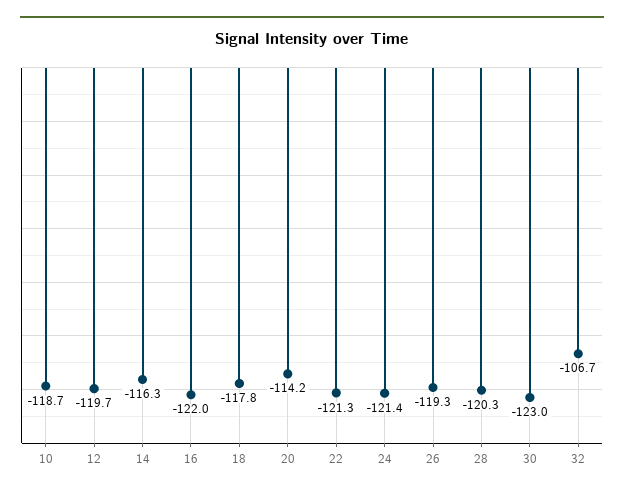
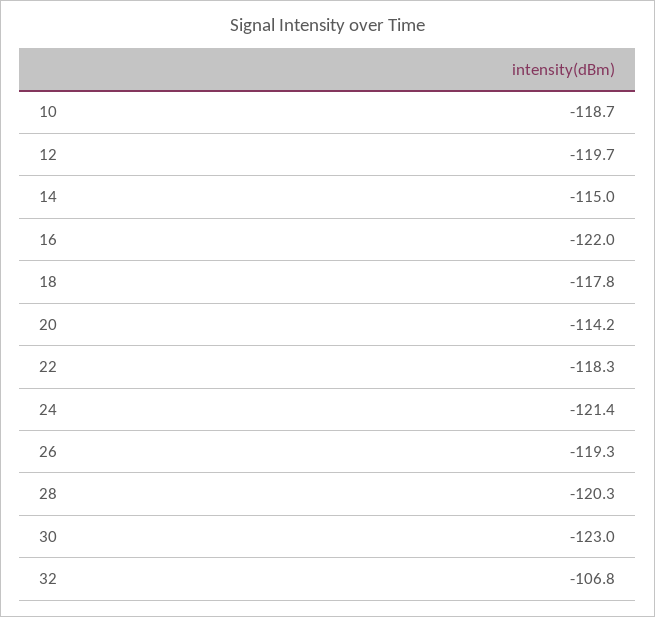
14: -116.3 -> -115
22: -121.3 -> -118.3
32: -106.7 -> -106.8

